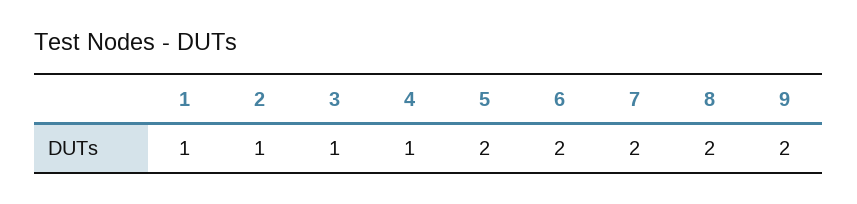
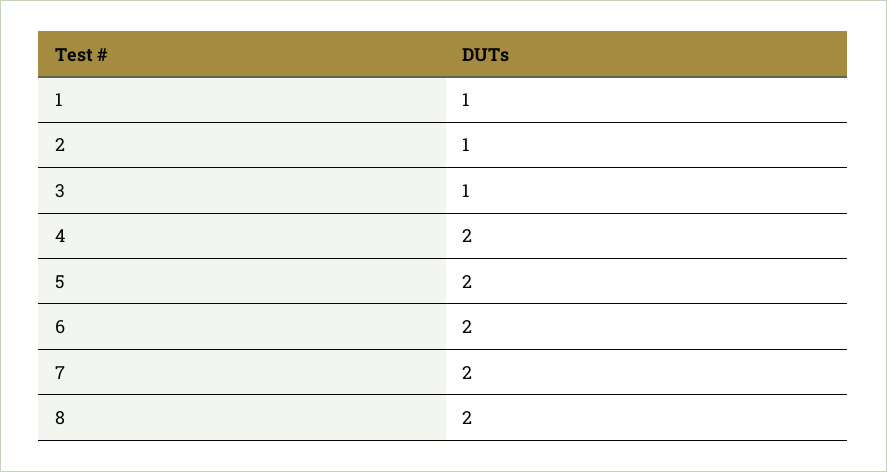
4: 1 -> 2
9: 2 -> none

